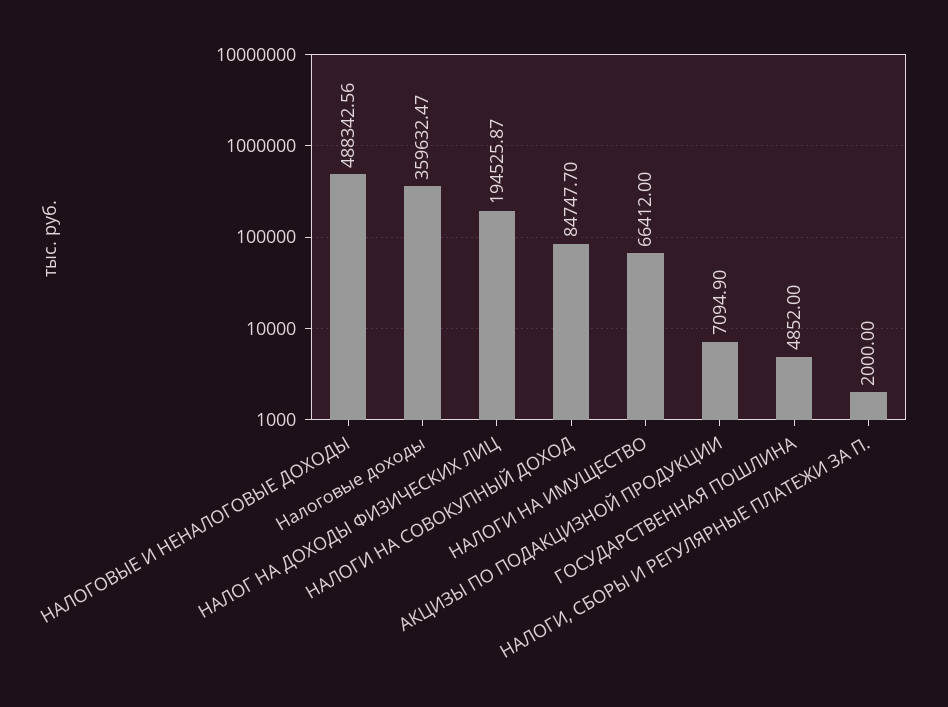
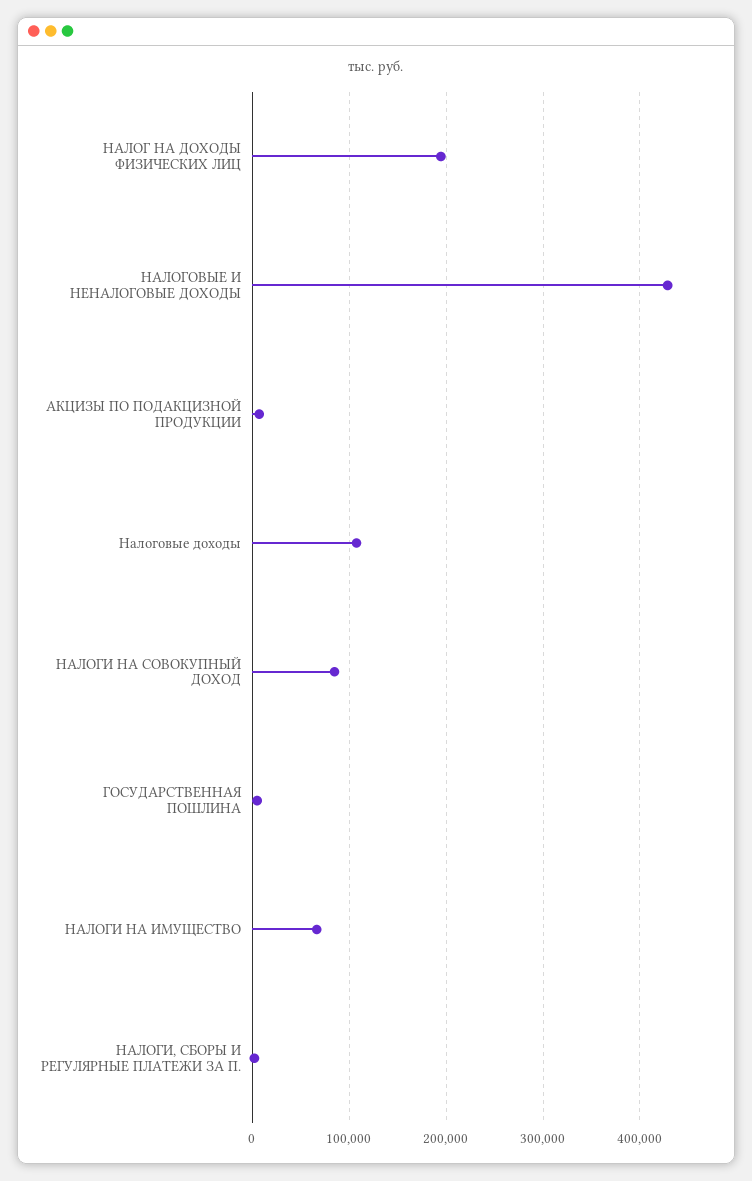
НАЛОГОВЫЕ И НЕНАЛОГОВЫЕ ДОХОДЫ: 488342.56 -> 430000
Налоговые доходы: 359632.47 -> 110000

